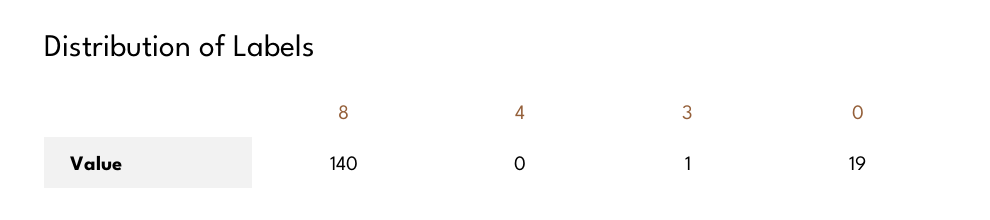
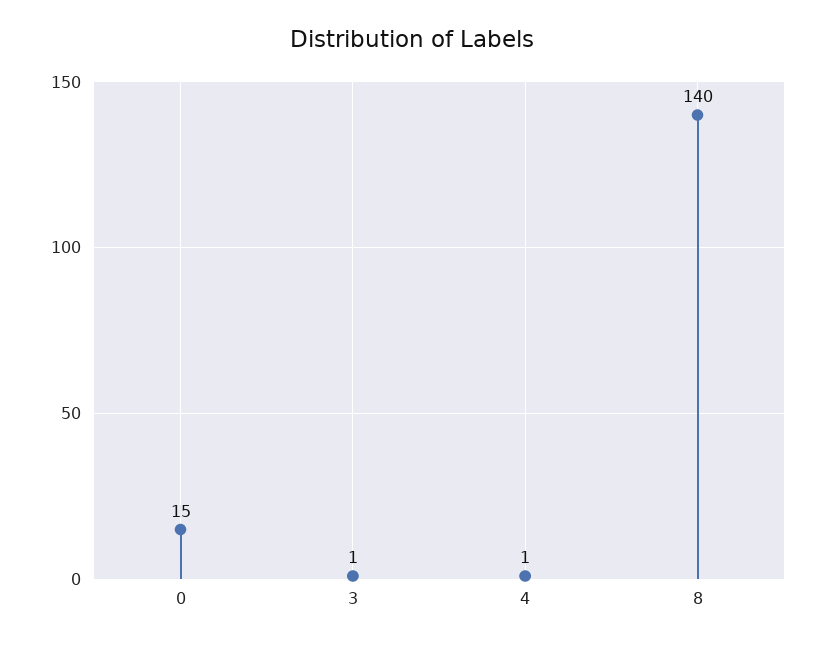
4: 0 -> 1
0: 19 -> 15

